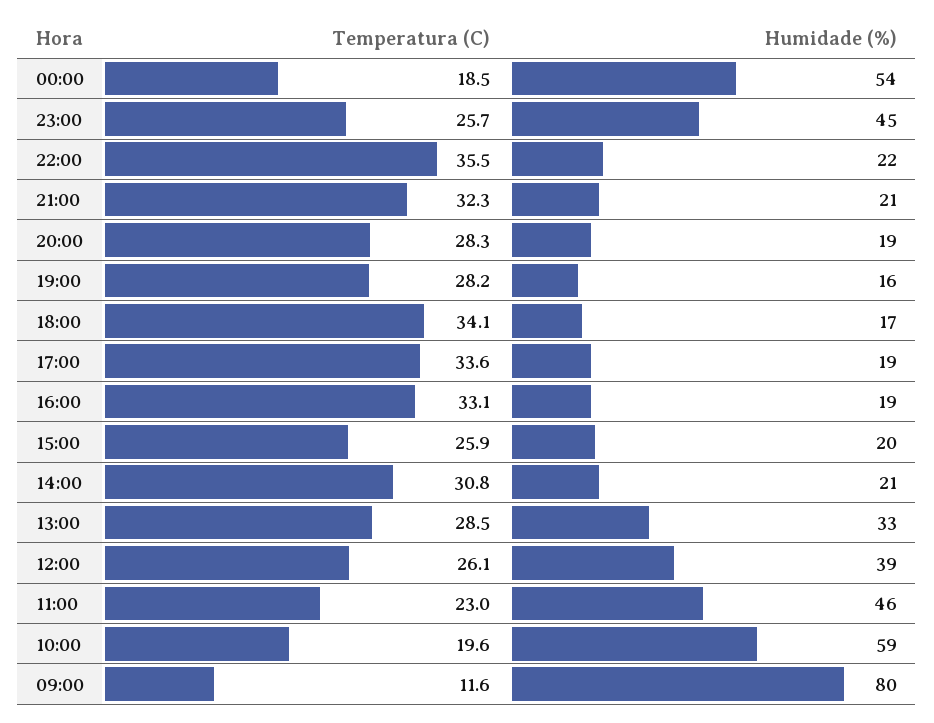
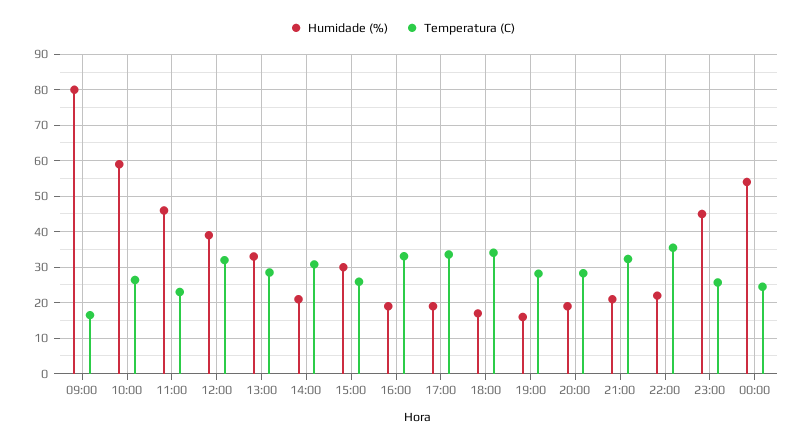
Temperatura (C), 00:00: 18.5 -> 24
Humidade (%), 15:00: 20 -> 30
Temperatura (C), 12:00: 26.1 -> 32
Temperatura (C), 10:00: 19.6 -> 26
Temperatura (C), 09:00: 11.6 -> 16

